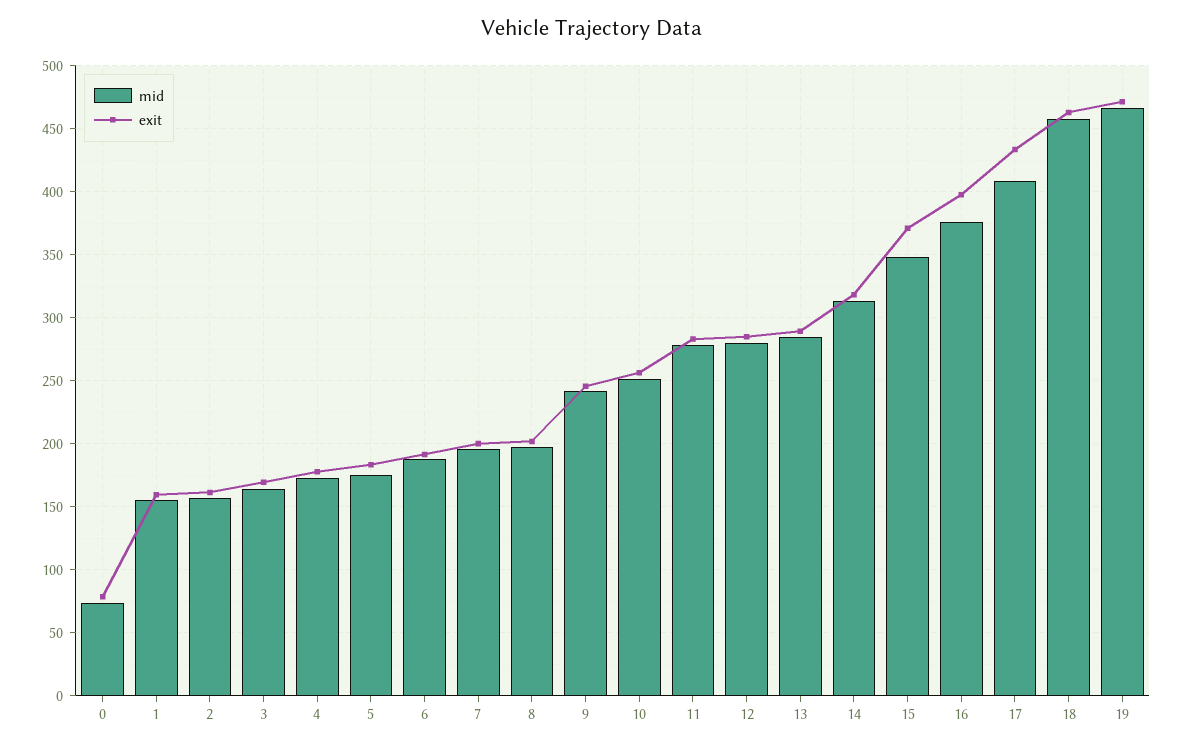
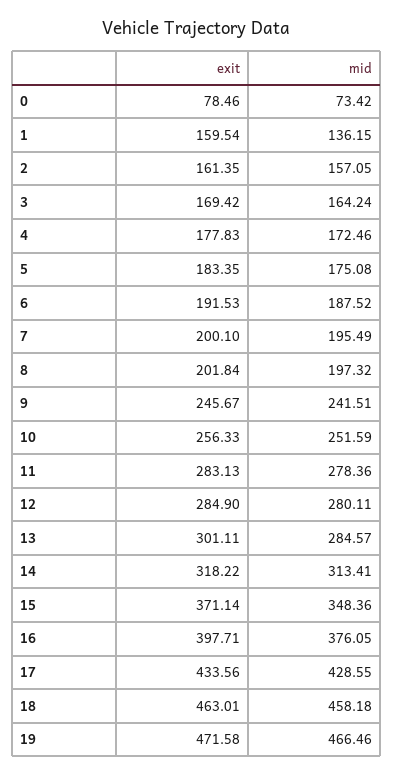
mid, 1: 155 -> 136.15
exit, 13: 290 -> 301.11
mid, 17: 410 -> 428.55

